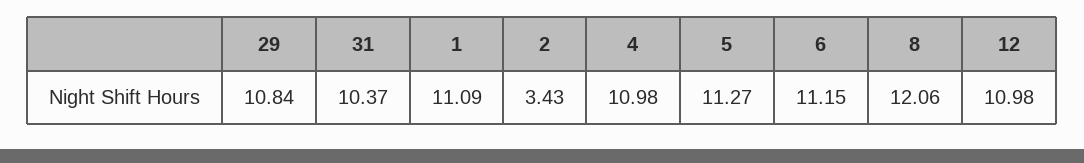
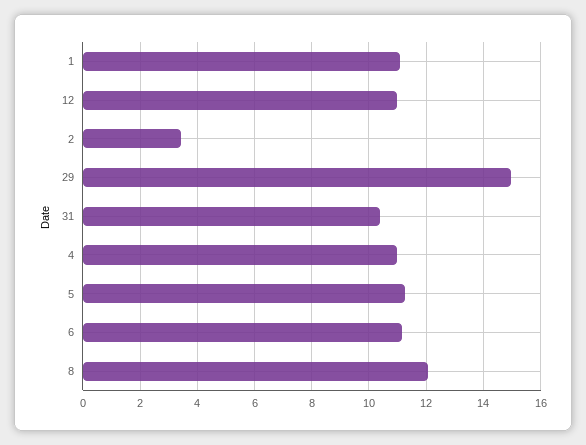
29: 10.84 -> 15

